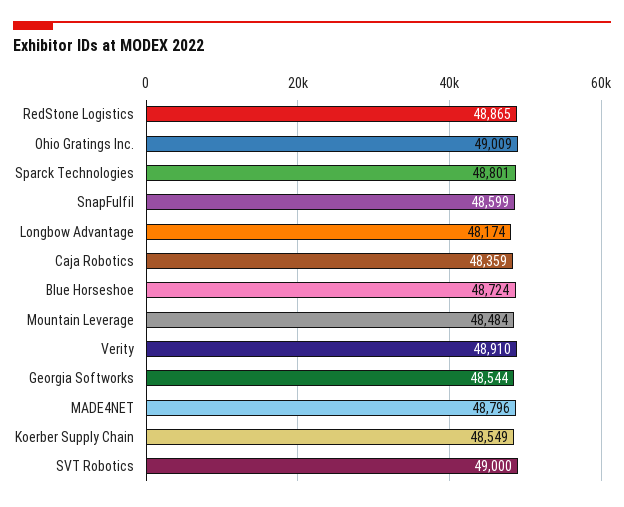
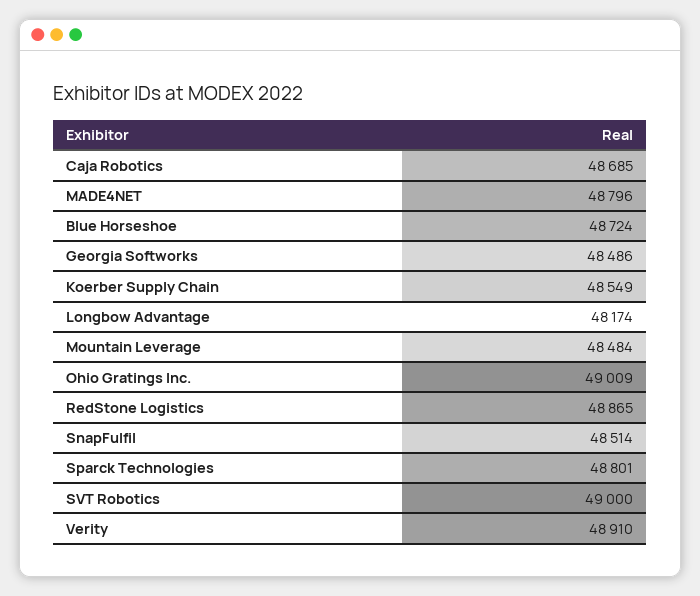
SnapFulfil: 48599 -> 48514
Caja Robotics: 48359 -> 48685
Georgia Softworks: 48544 -> 48486

